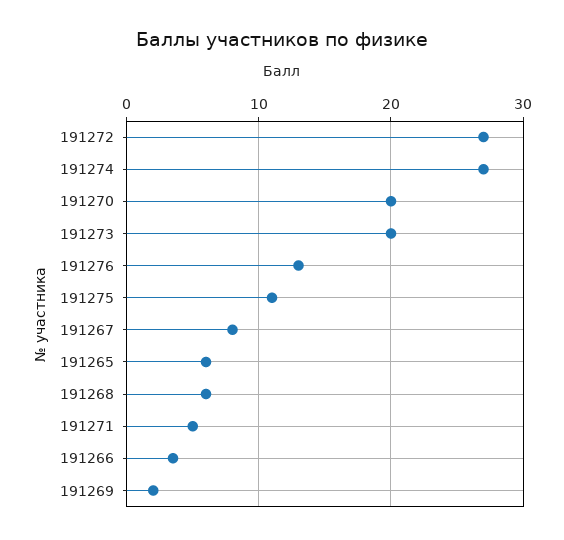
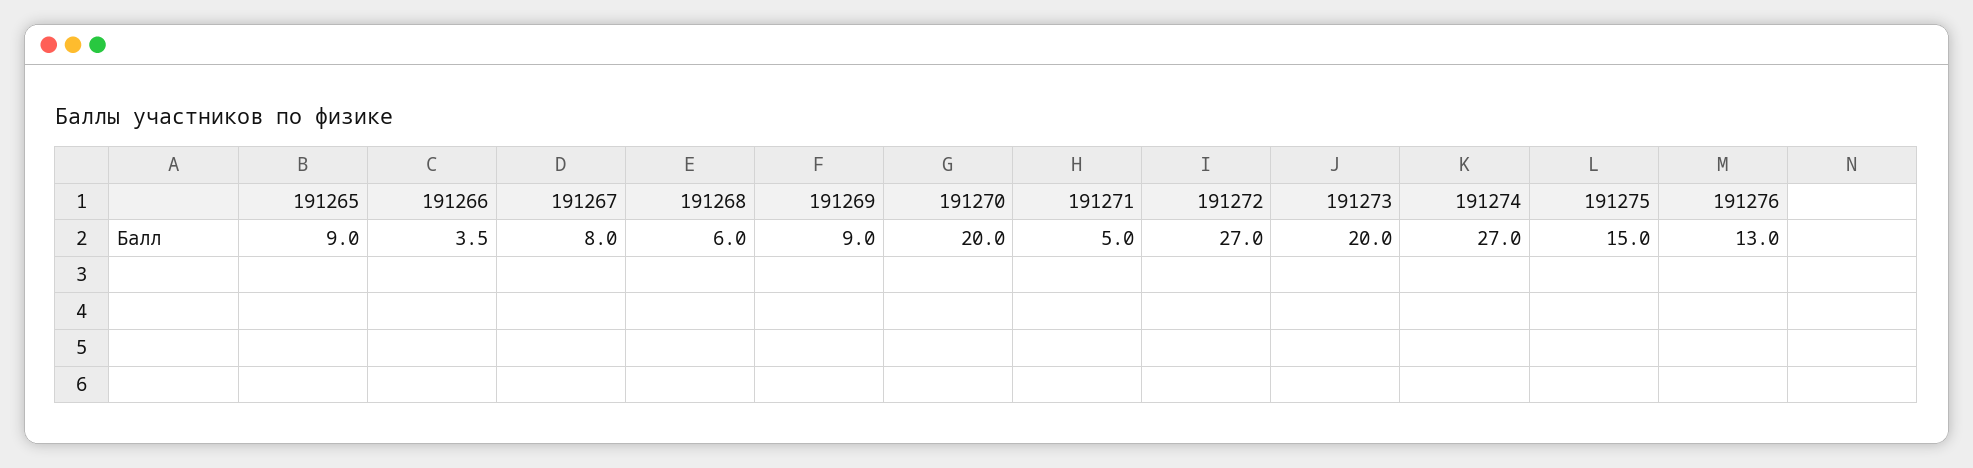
191275: 11 -> 15
191265: 6 -> 9
191269: 2 -> 9

